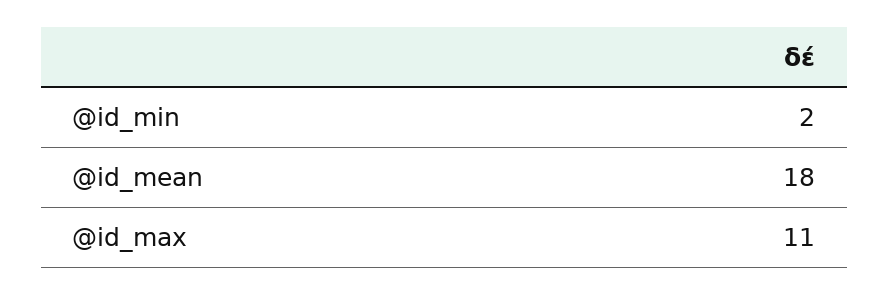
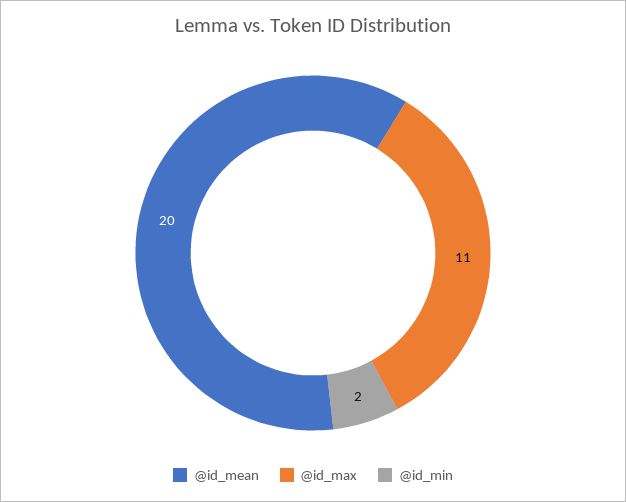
@id_mean: 18 -> 20

